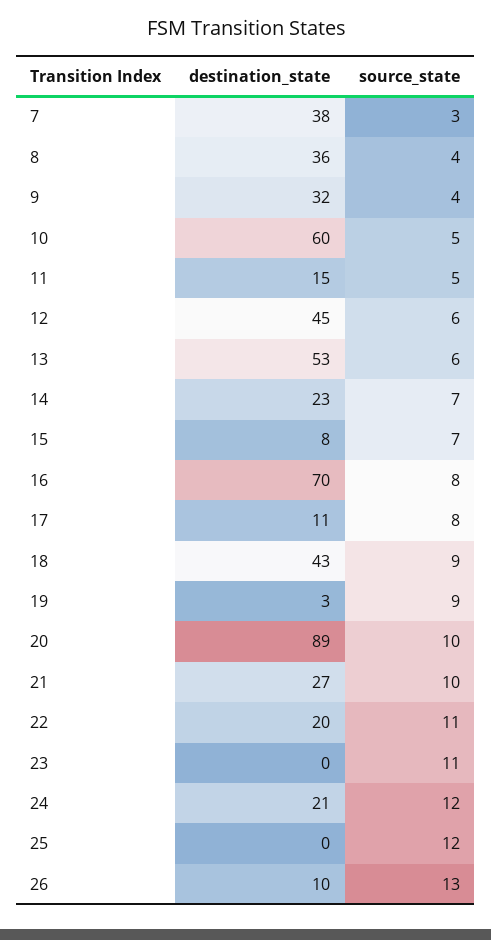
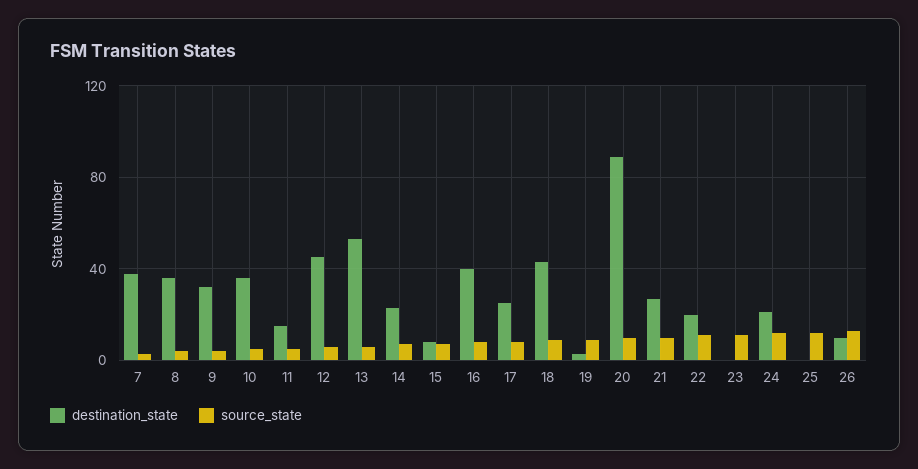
destination_state, 10: 60 -> 35
destination_state, 16: 70 -> 40
destination_state, 17: 11 -> 25

